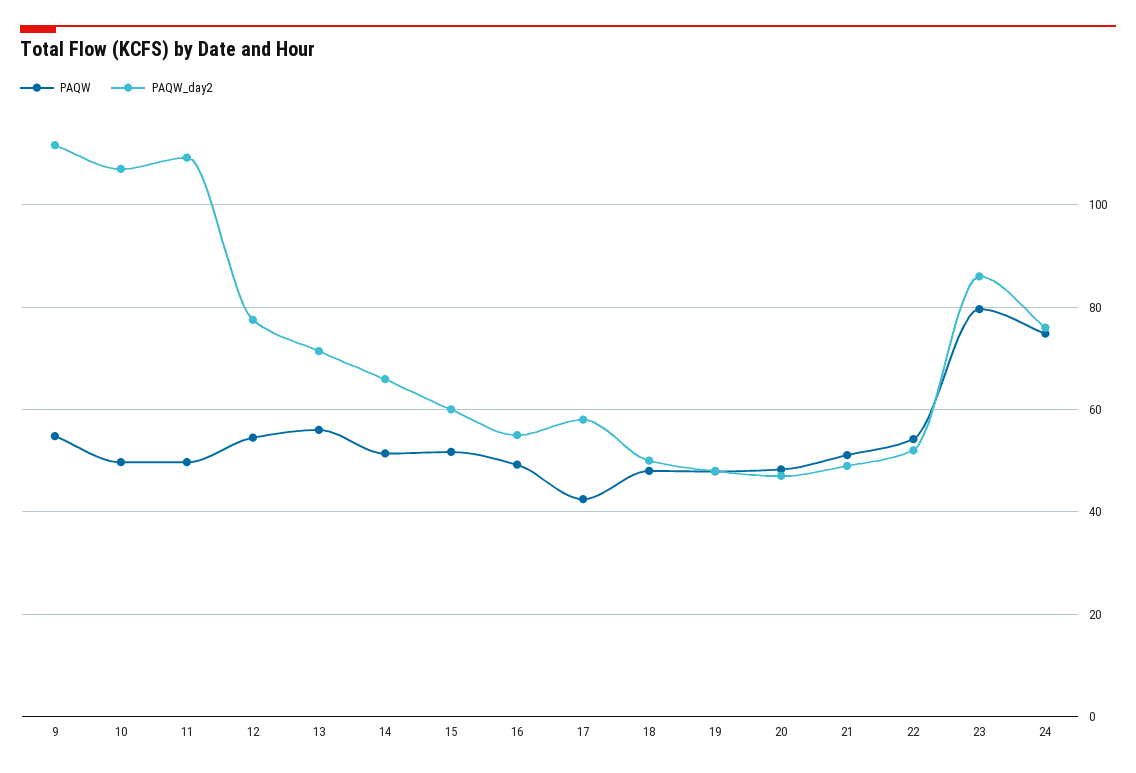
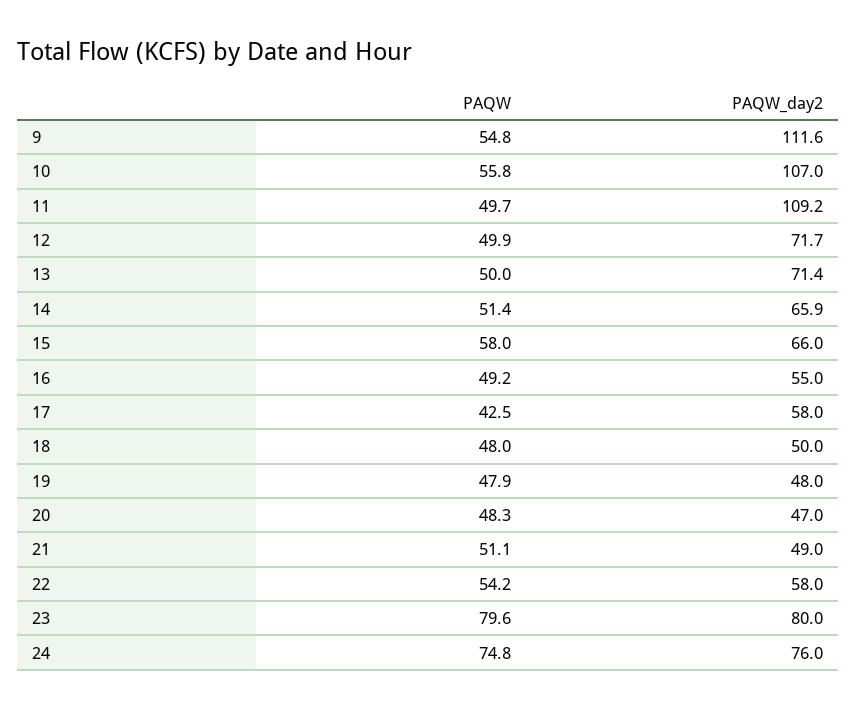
PAQW, 10: 50 -> 55.8
PAQW, 12: 54 -> 49.9
PAQW_day2, 12: 78 -> 71.7
PAQW, 13: 56 -> 50
PAQW, 15: 52 -> 58
PAQW_day2, 15: 60 -> 66
PAQW_day2, 22: 52 -> 58
PAQW_day2, 23: 86 -> 80

